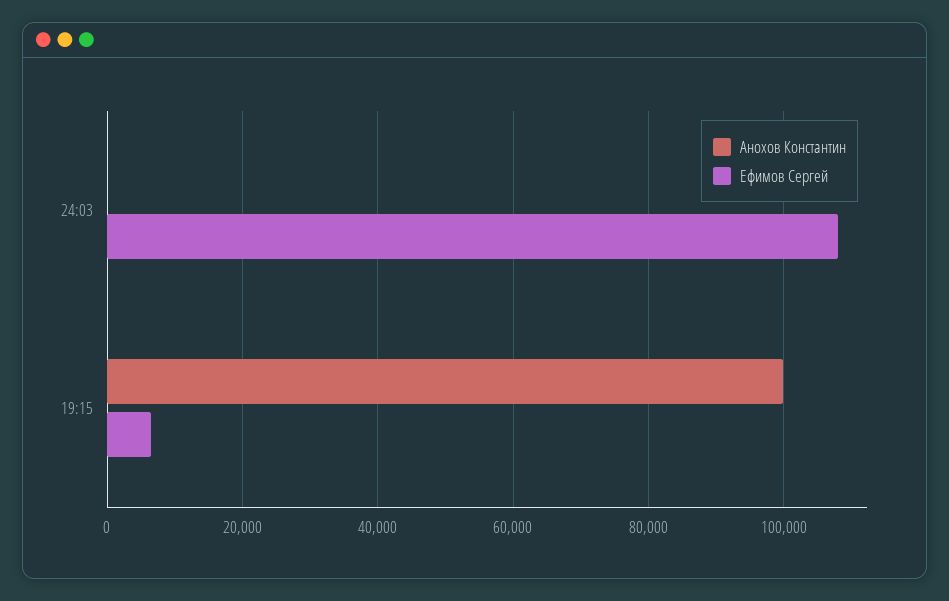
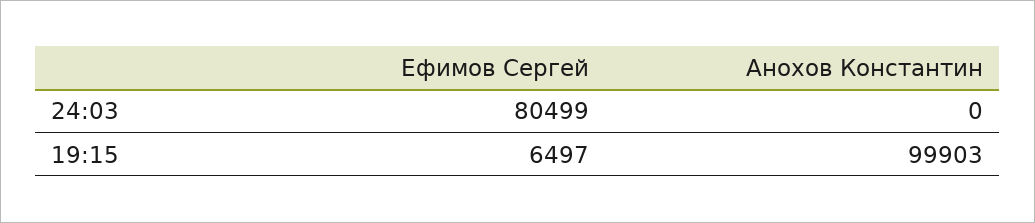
Ефимов Сергей, 24:03: 108000 -> 80499

